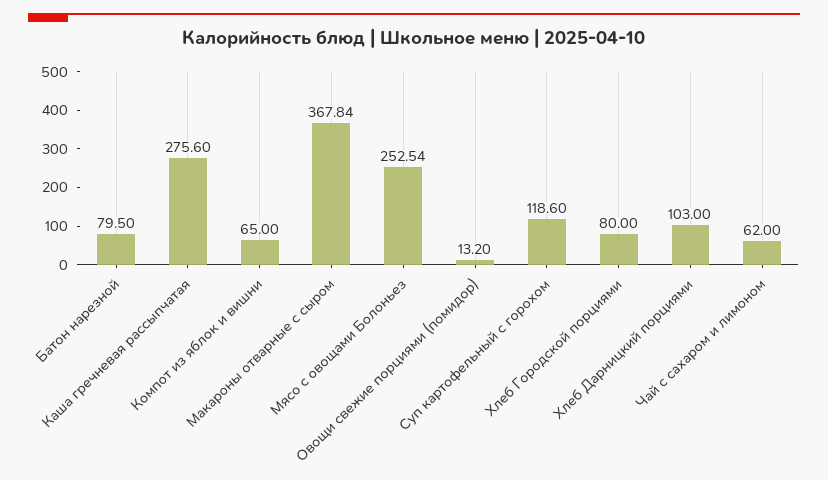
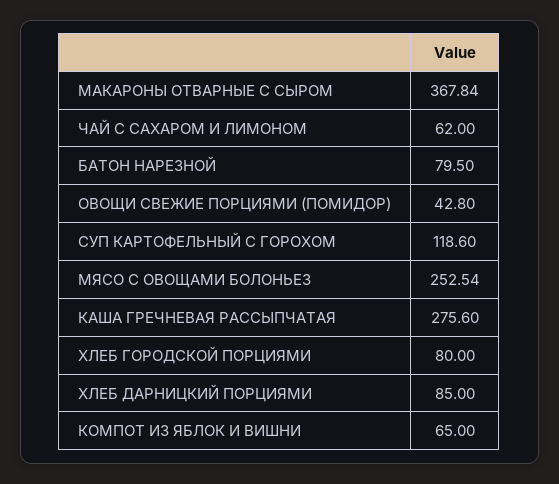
Овощи свежие порциями (помидор): 13.2 -> 42.8
Хлеб Дарницкий порциями: 103 -> 85

